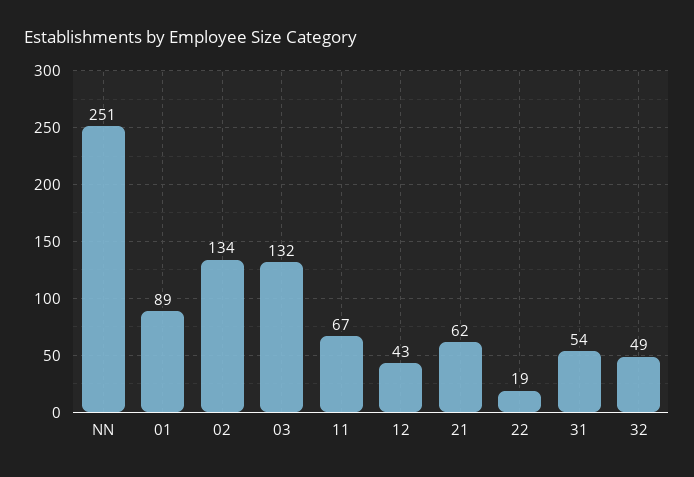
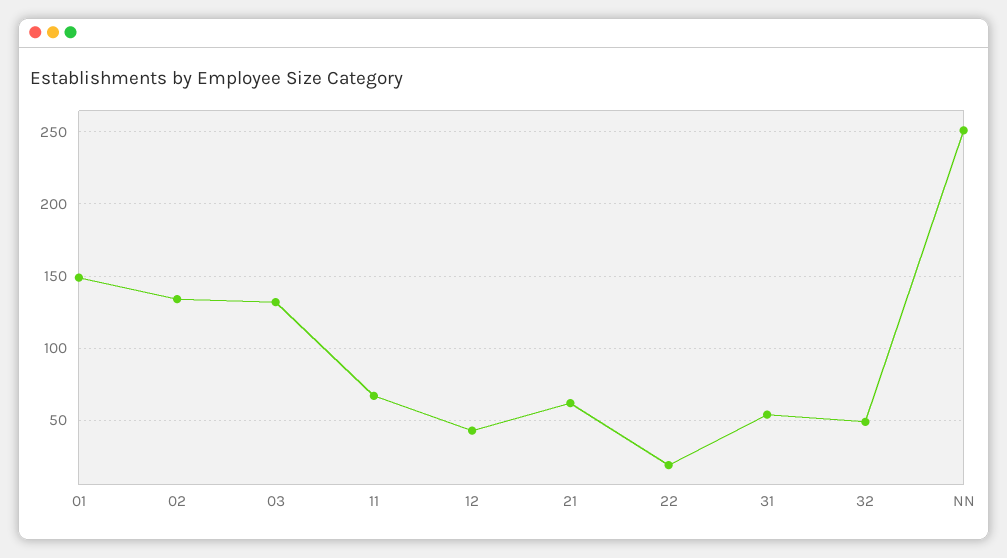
01: 89 -> 150

